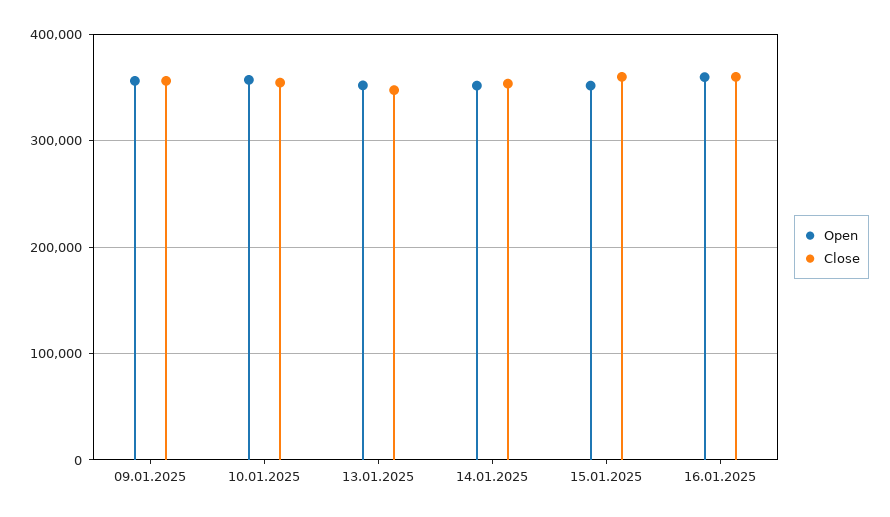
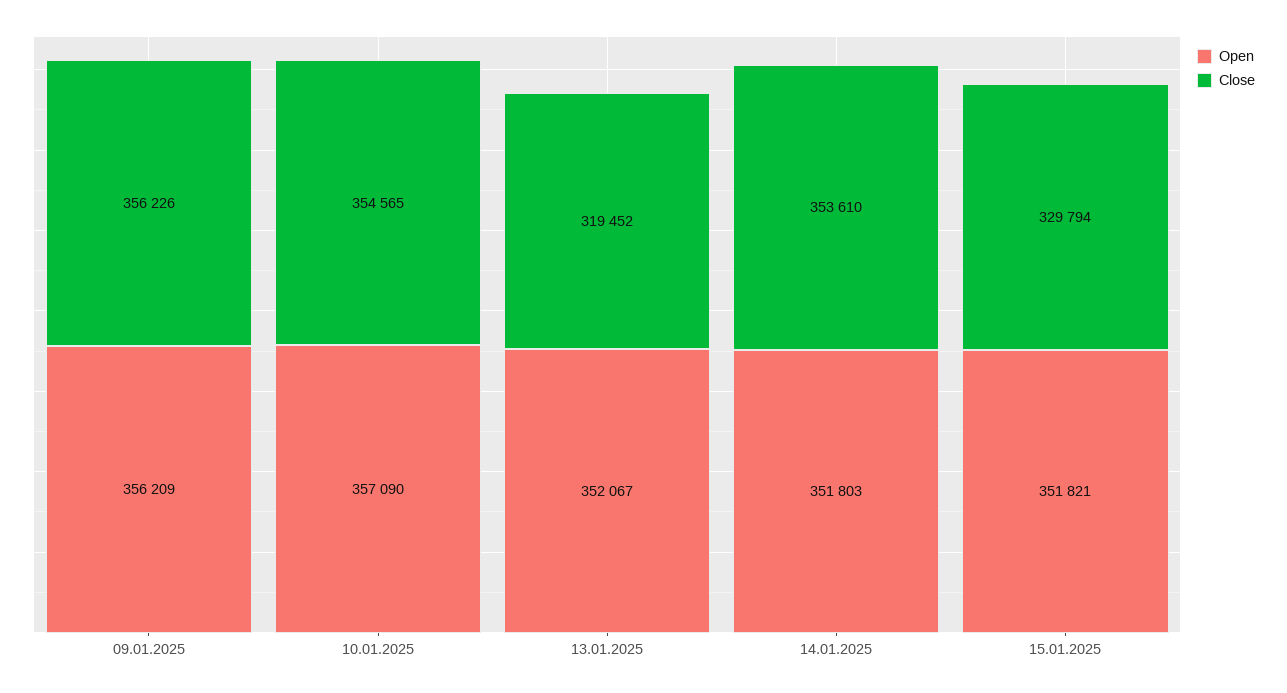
Close, 13.01.2025: 350000 -> 319452
Close, 15.01.2025: 360000 -> 329794
Open, 16.01.2025: 360000 -> none
Close, 16.01.2025: 360000 -> none

